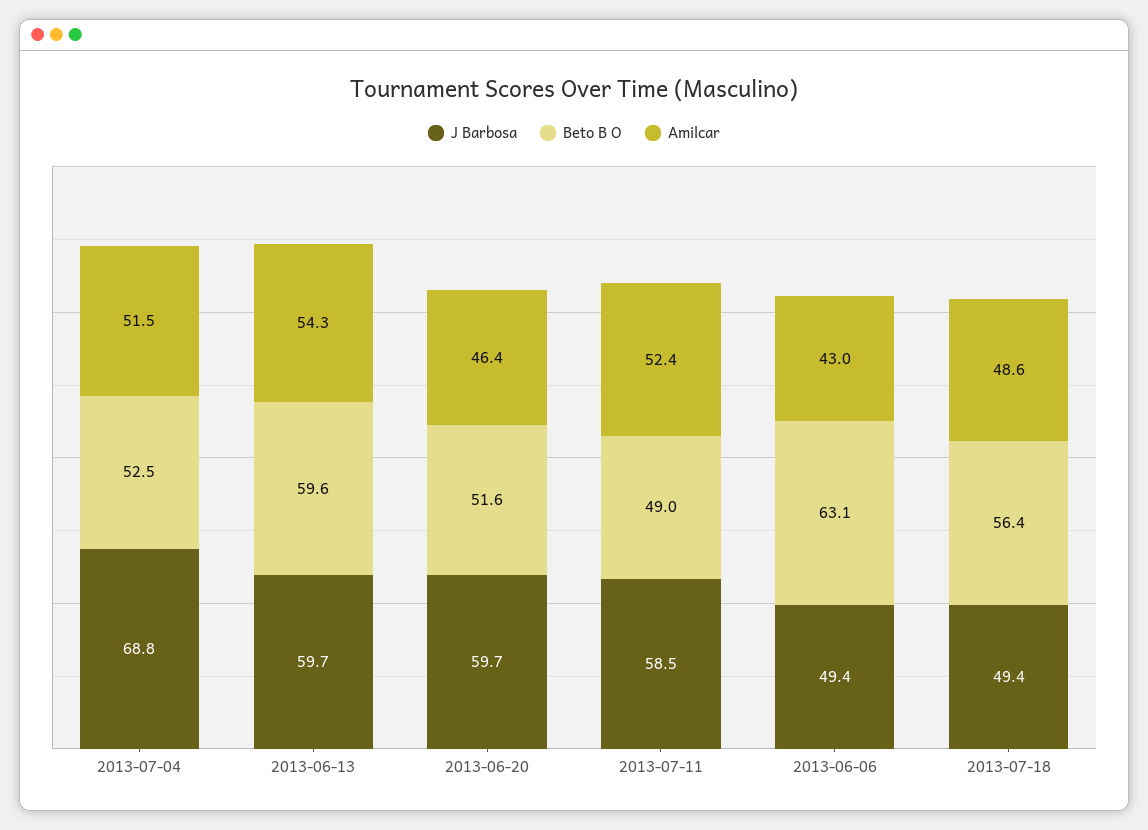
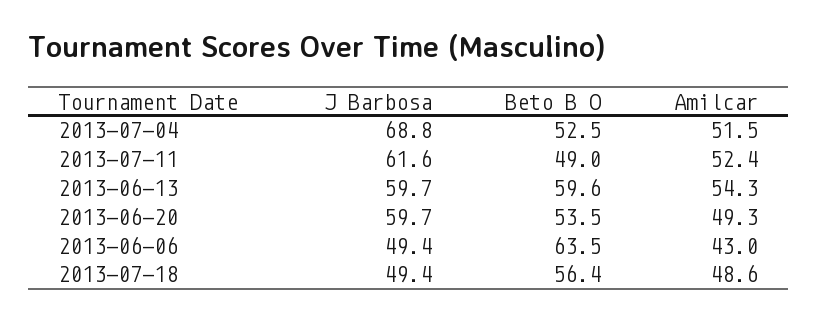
Beto B O, 2013-06-20: 51.6 -> 53.5
Amilcar, 2013-06-20: 46.4 -> 49.3
J Barbosa, 2013-07-11: 58.5 -> 61.6
Beto B O, 2013-06-06: 63.1 -> 63.5

